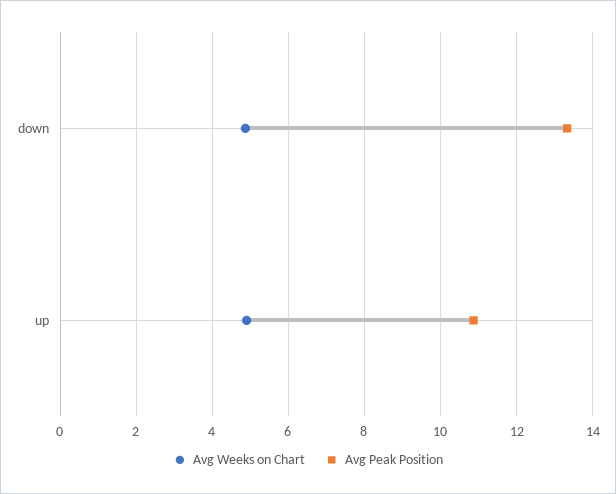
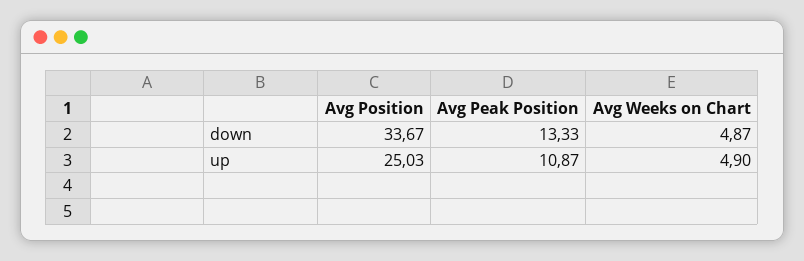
Avg Position, down: none -> 33.67
Avg Position, up: none -> 25.03

